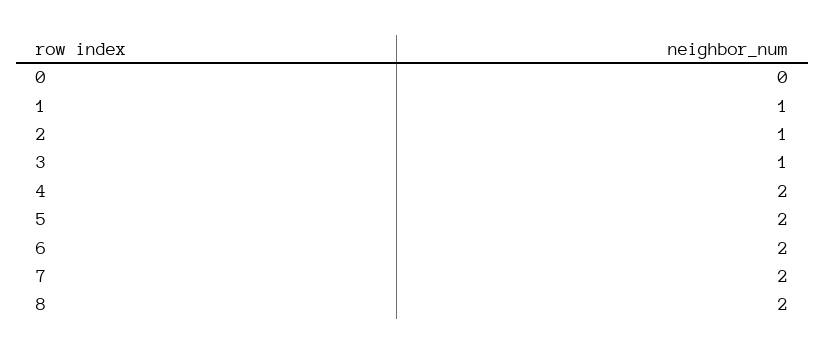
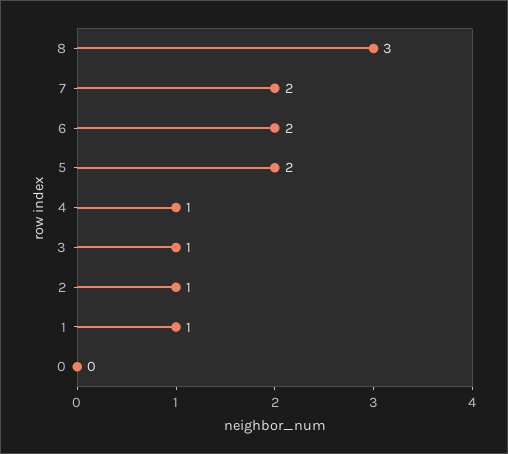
4: 2 -> 1
8: 2 -> 3

